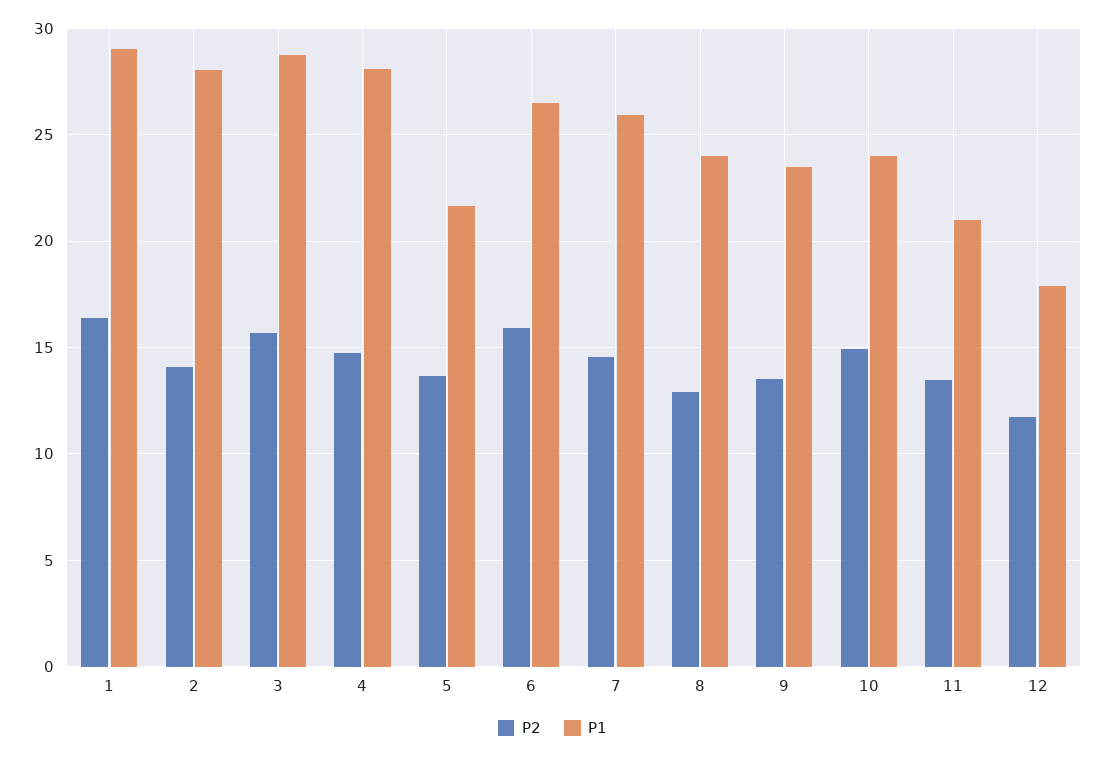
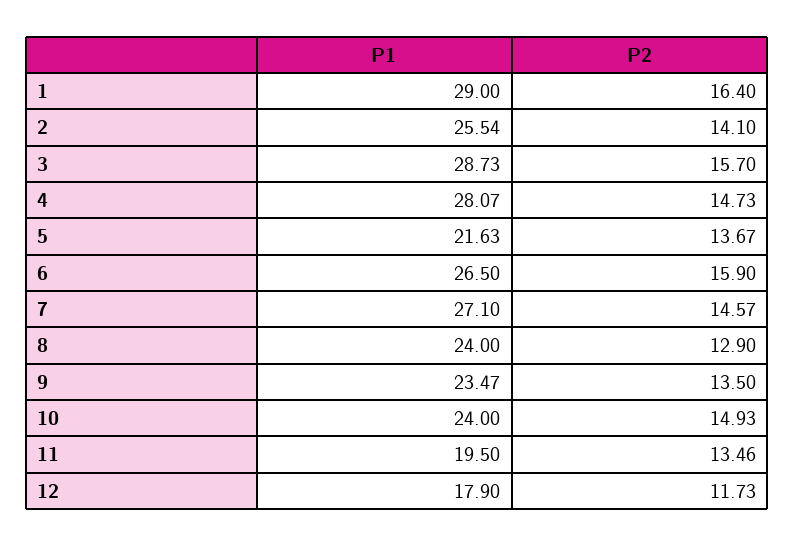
P1, 2: 28 -> 25.54
P1, 7: 26 -> 27.1
P1, 11: 21 -> 19.5

